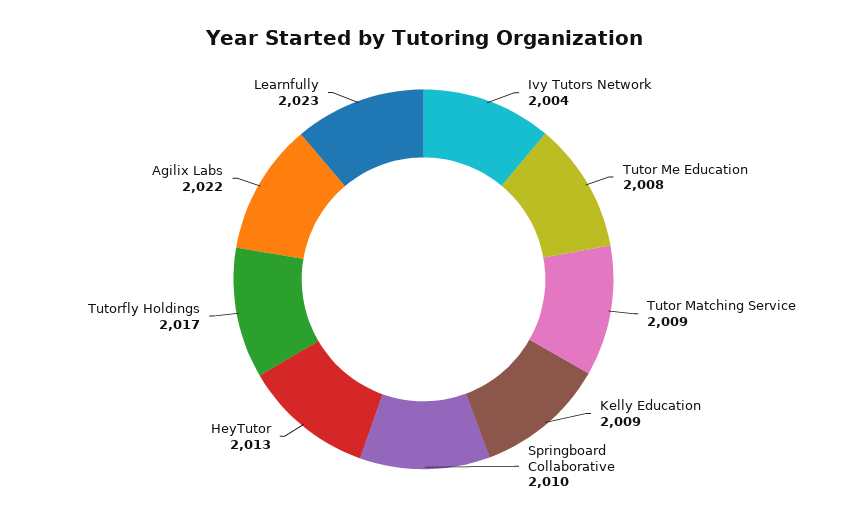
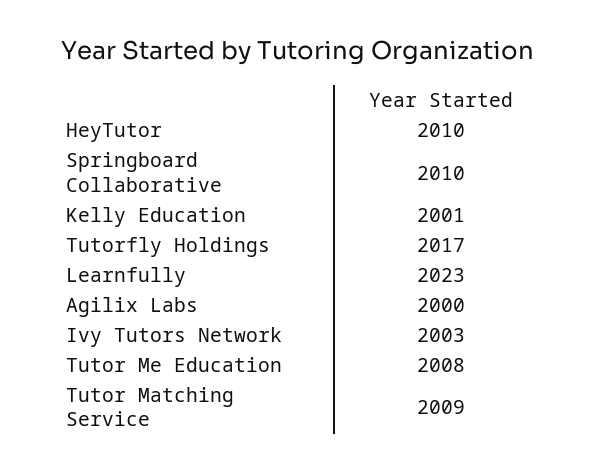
Ivy Tutors Network: 2004 -> 2003
Kelly Education: 2009 -> 2001
HeyTutor: 2013 -> 2010
Agilix Labs: 2022 -> 2000

